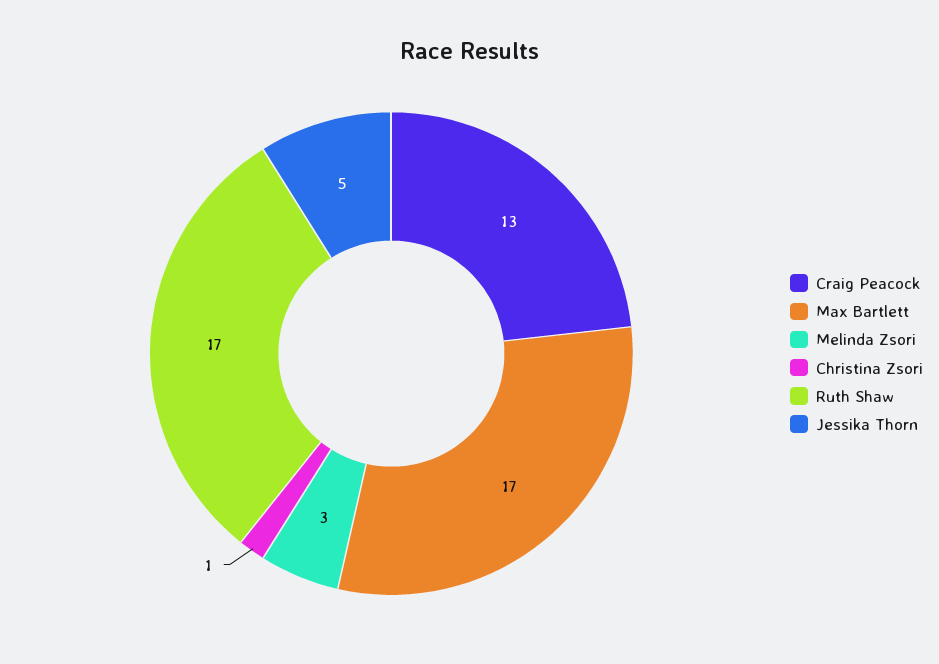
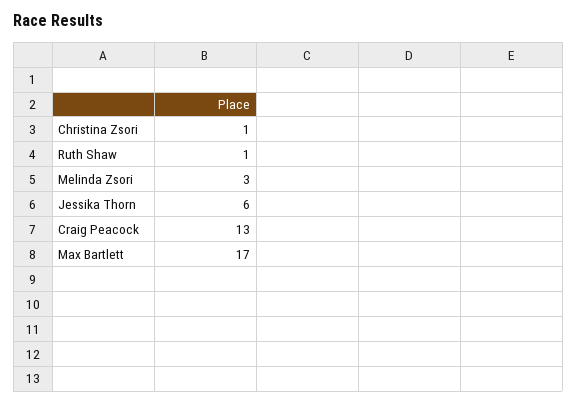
Ruth Shaw: 17 -> 1
Jessika Thorn: 5 -> 6

